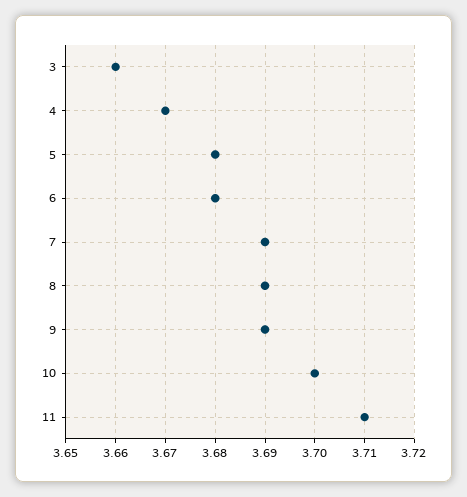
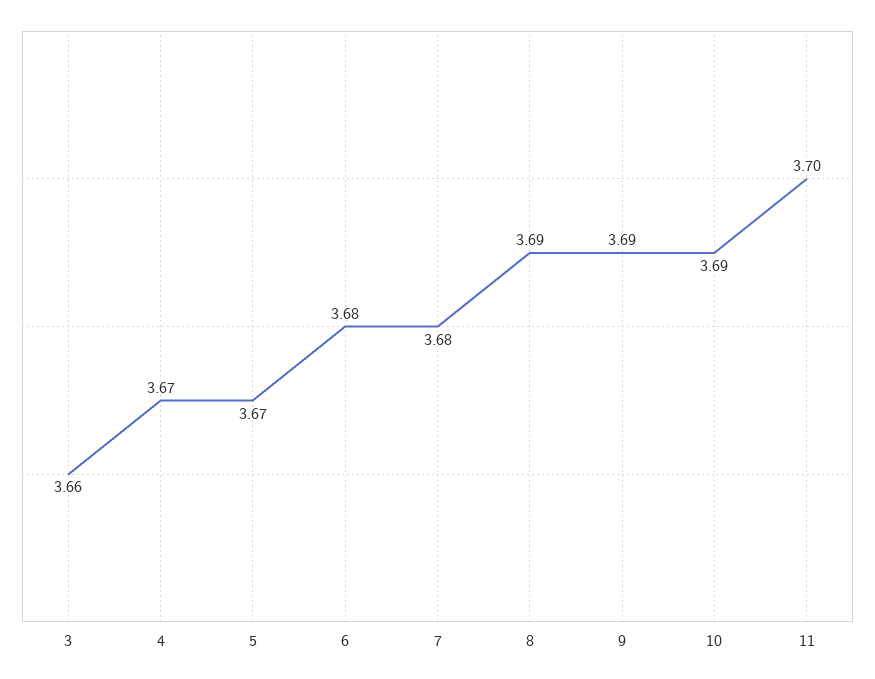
5: 3.68 -> 3.67
7: 3.69 -> 3.68
10: 3.7 -> 3.69
11: 3.71 -> 3.7

